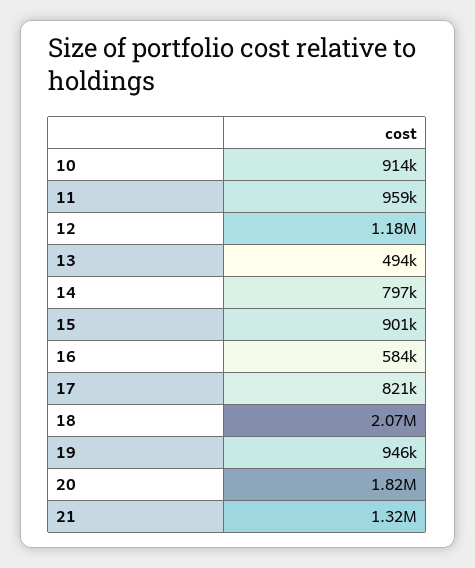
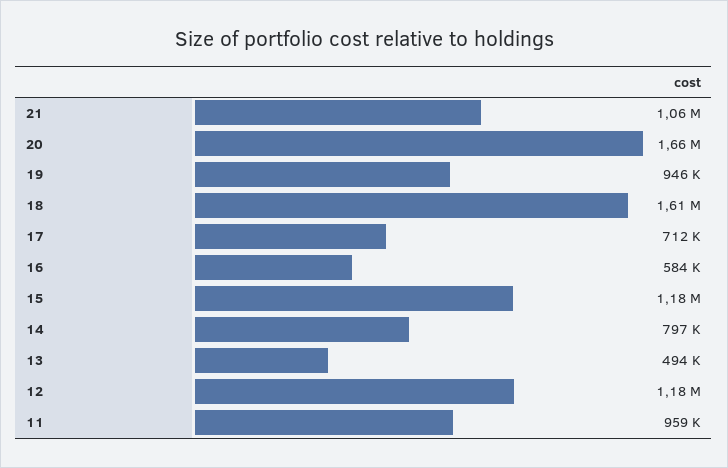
10: 914000 -> none
15: 901000 -> 1180000
17: 821000 -> 712000
18: 2070000 -> 1610000
20: 1820000 -> 1660000
21: 1320000 -> 1060000

